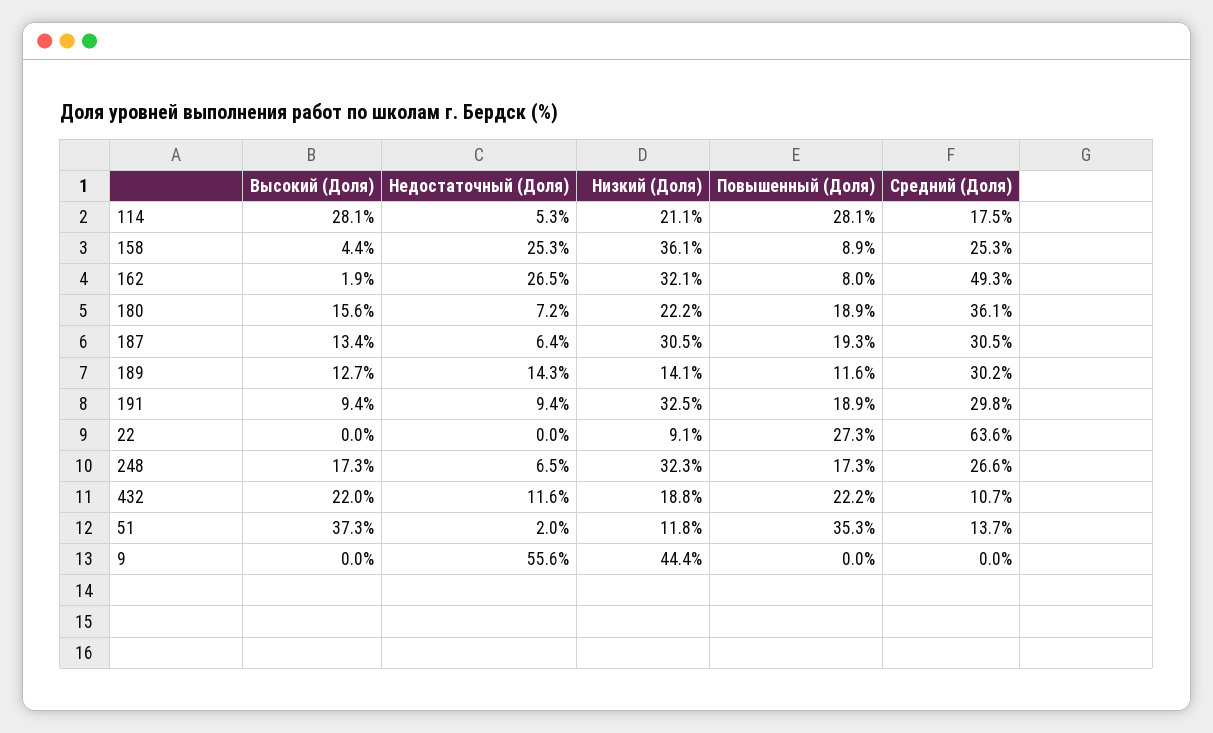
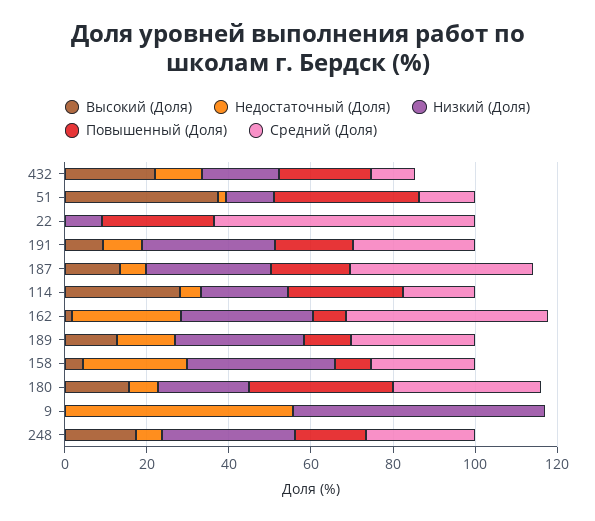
Повышенный (Доля), 180: 18.9 -> 35
Средний (Доля), 187: 30.5 -> 45
Низкий (Доля), 189: 14.1 -> 30
Низкий (Доля), 9: 44.4 -> 60

